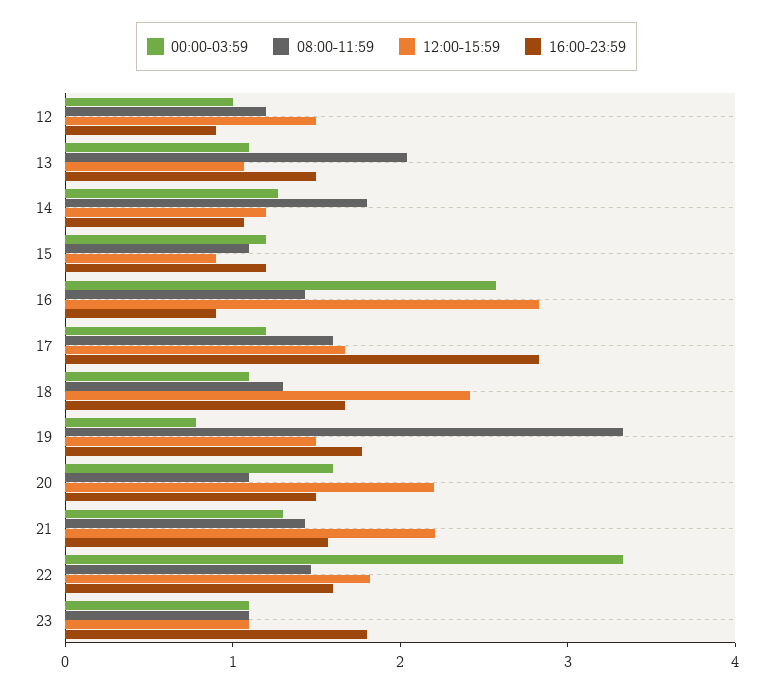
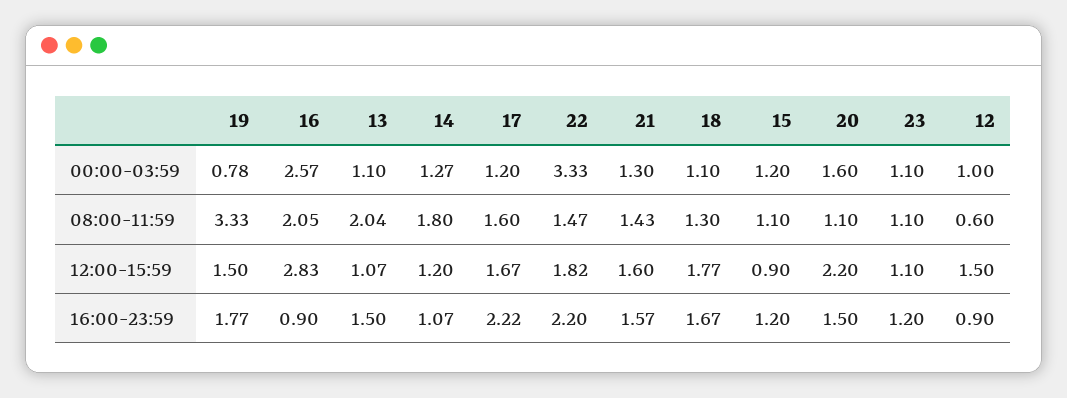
08:00-11:59, 12: 1.2 -> 0.6
08:00-11:59, 16: 1.4 -> 2.05
16:00-23:59, 17: 2.8 -> 2.22
12:00-15:59, 18: 2.4 -> 1.77
12:00-15:59, 21: 2.2 -> 1.6
16:00-23:59, 22: 1.6 -> 2.2
16:00-23:59, 23: 1.8 -> 1.2

